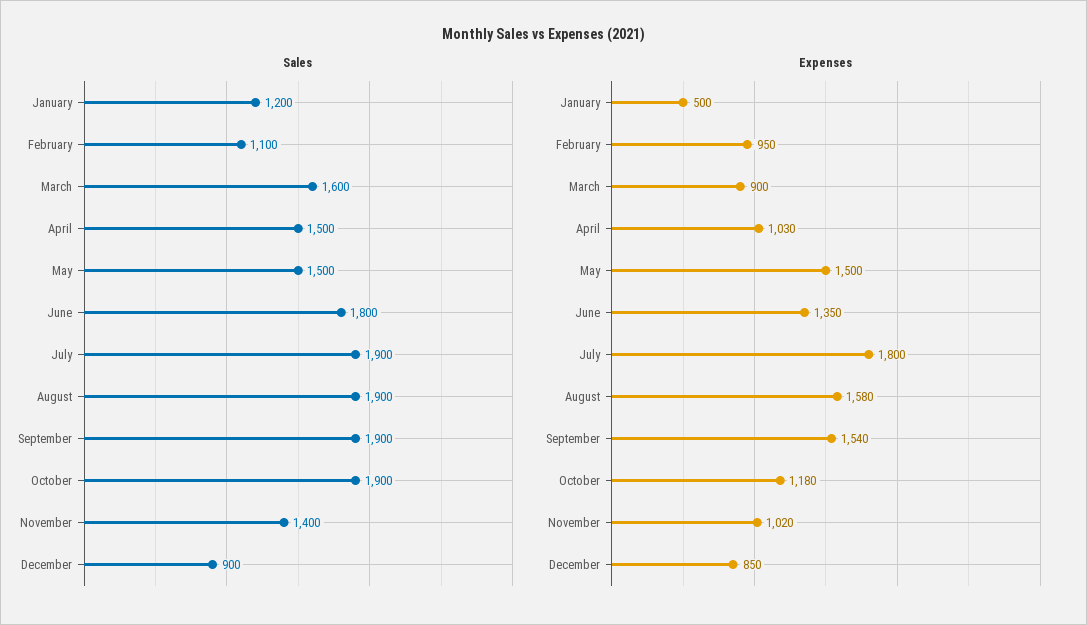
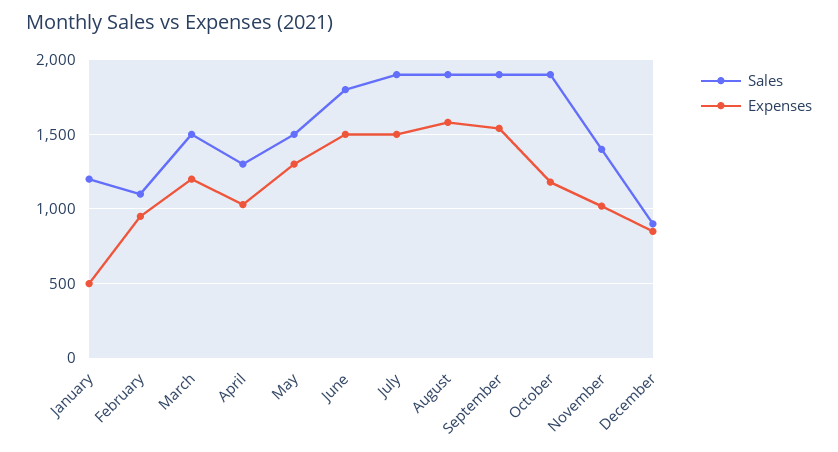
Sales, March: 1600 -> 1500
Sales, April: 1500 -> 1300
Expenses, March: 900 -> 1200
Expenses, May: 1500 -> 1300
Expenses, June: 1350 -> 1500
Expenses, July: 1800 -> 1500

